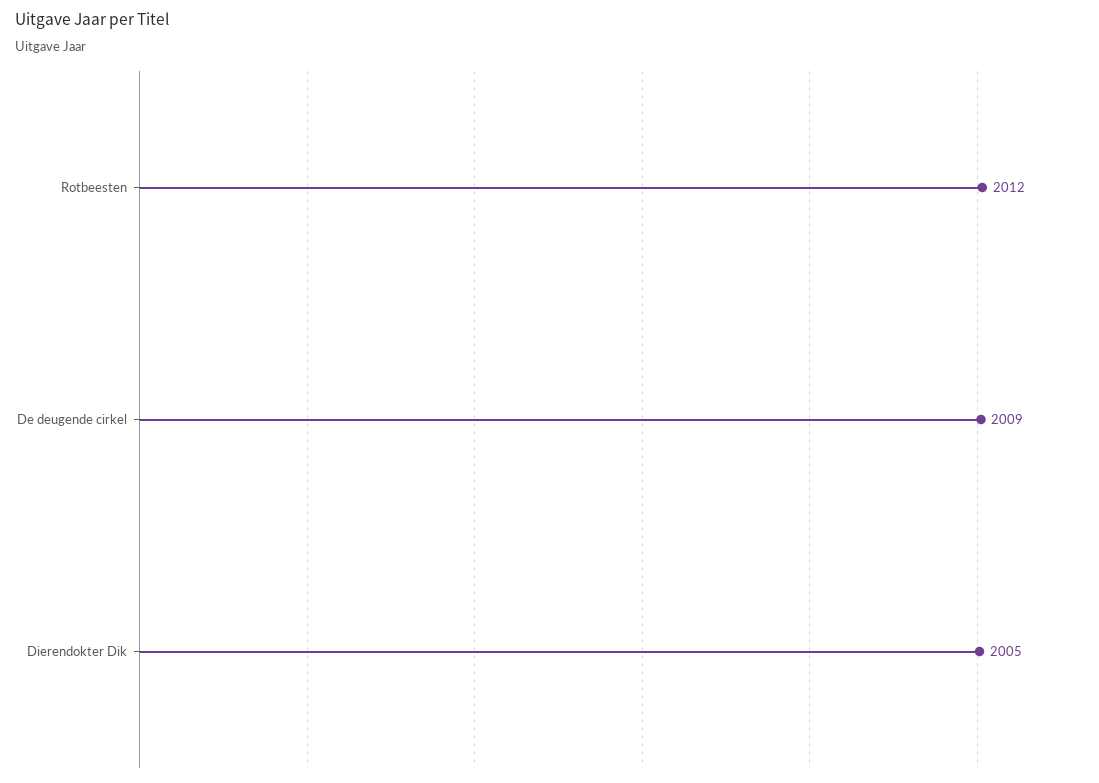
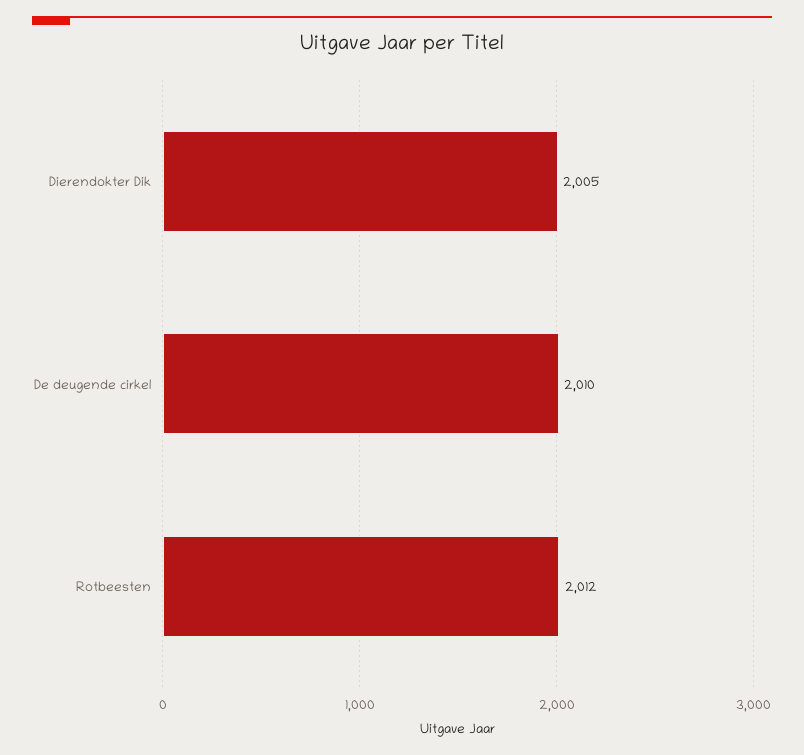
De deugende cirkel: 2009 -> 2010

